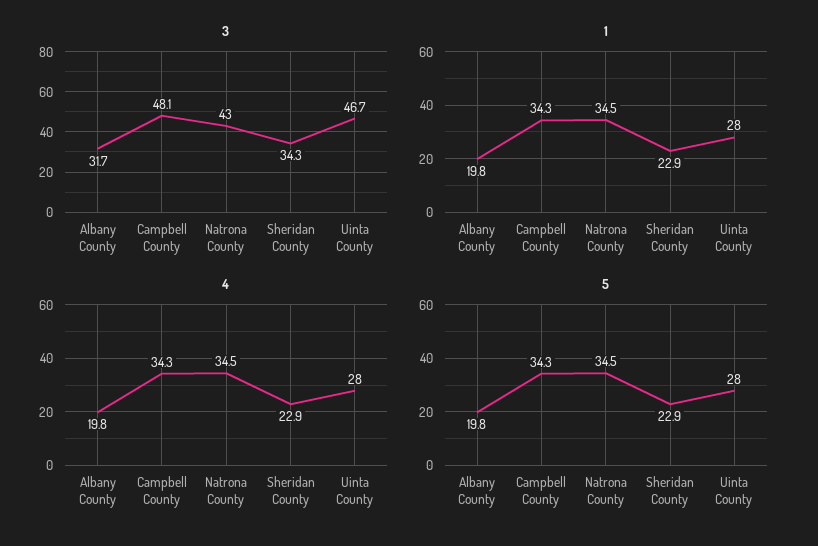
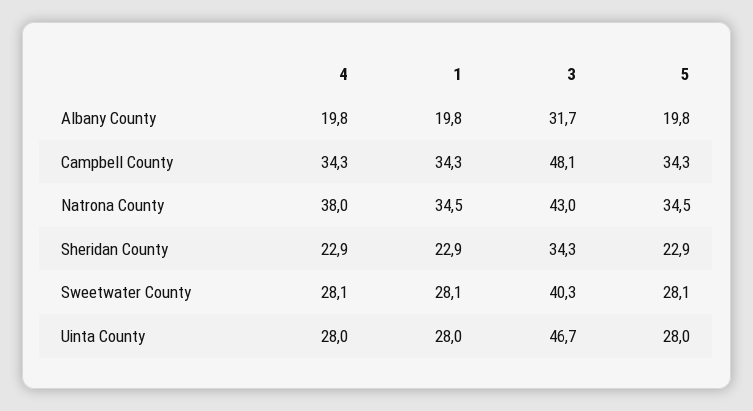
4, Natrona County: 34.5 -> 38
4, Sweetwater County: none -> 28.1
1, Sweetwater County: none -> 28.1
3, Sweetwater County: none -> 40.3
5, Sweetwater County: none -> 28.1

